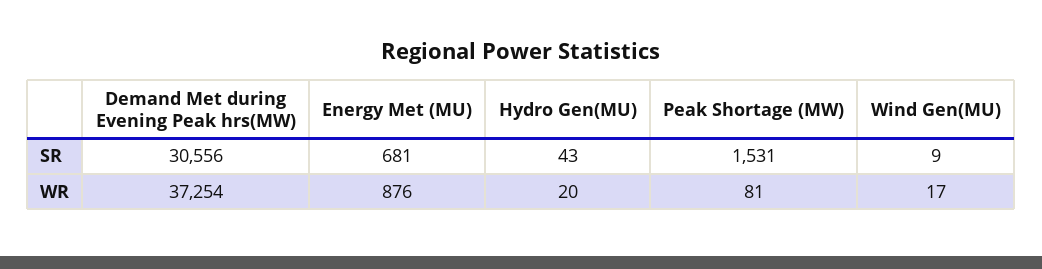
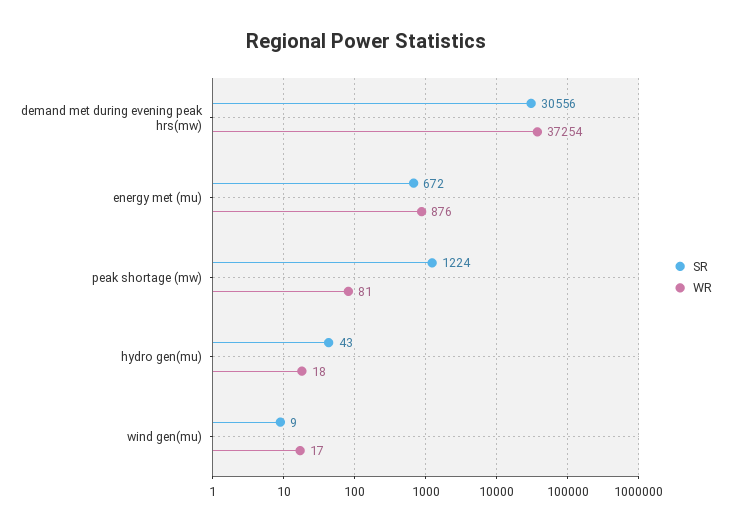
SR, Energy Met (MU): 681 -> 672
SR, Peak Shortage (MW): 1531 -> 1224
WR, Hydro Gen(MU): 20 -> 18

